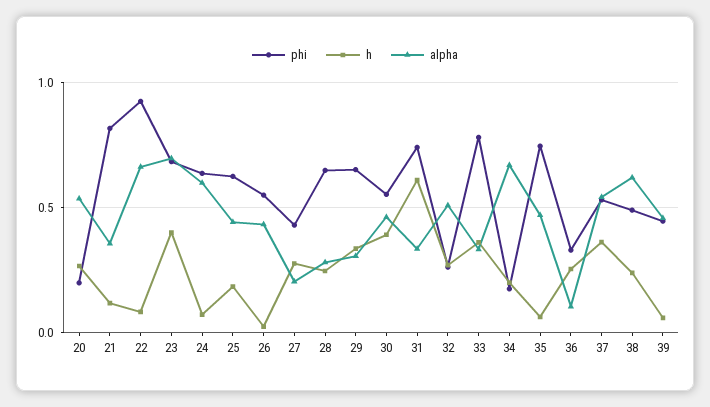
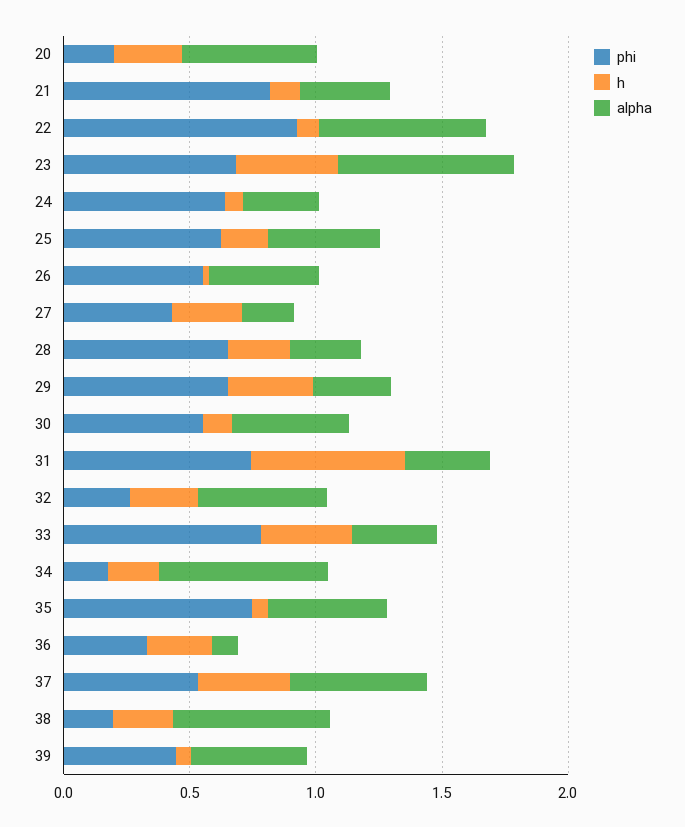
alpha, 24: 0.6 -> 0.3
h, 30: 0.4 -> 0.1
phi, 38: 0.5 -> 0.2

